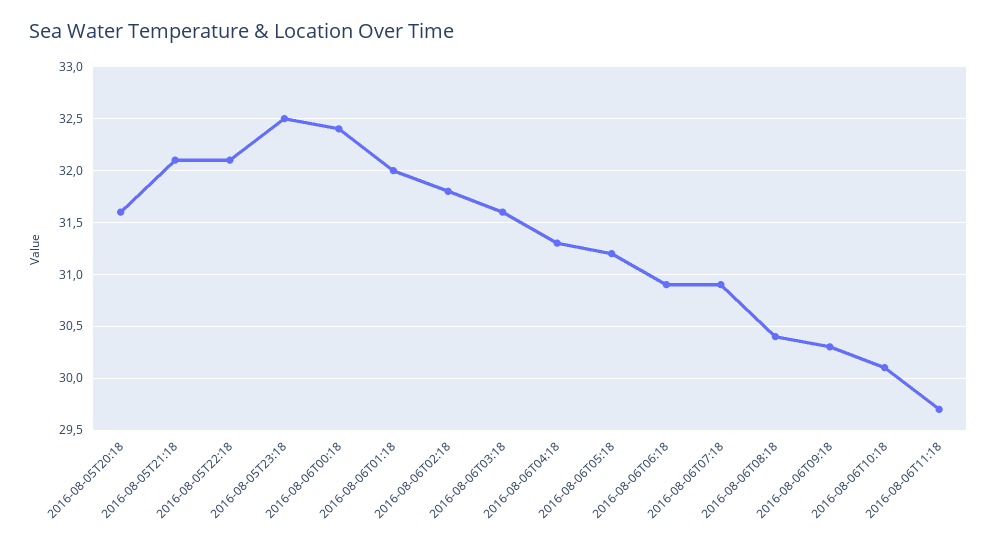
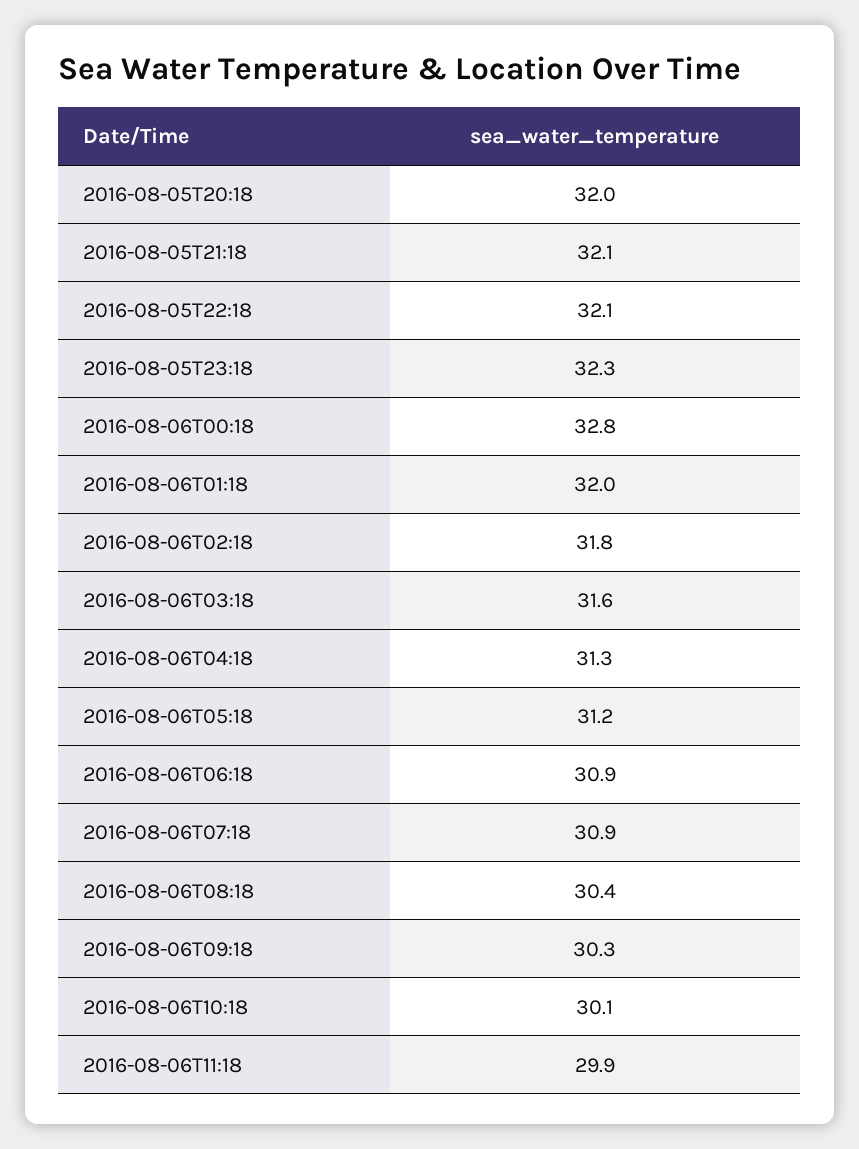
2016-08-05T20:18: 31.6 -> 32
2016-08-05T23:18: 32.5 -> 32.3
2016-08-06T00:18: 32.4 -> 32.8
2016-08-06T11:18: 29.7 -> 29.9

